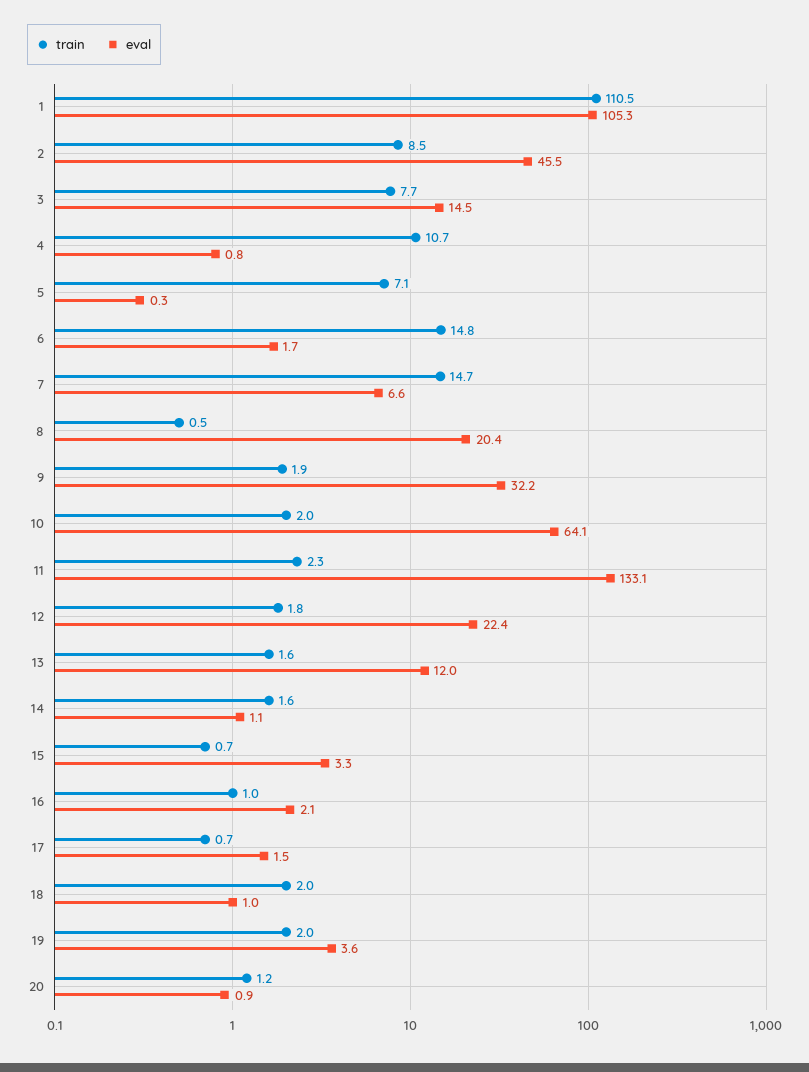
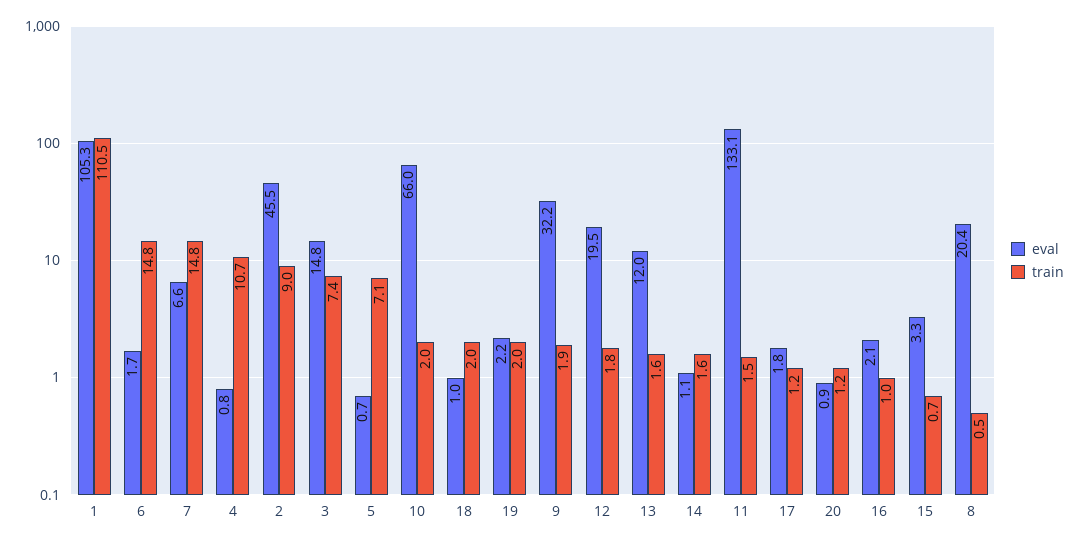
train, 2: 8.5 -> 9
train, 3: 7.7 -> 7.4
eval, 3: 14.5 -> 14.8
eval, 5: 0.3 -> 0.7
train, 7: 14.7 -> 14.8
eval, 10: 64.1 -> 66
train, 11: 2.3 -> 1.5
eval, 12: 22.4 -> 19.5
train, 17: 0.7 -> 1.2
eval, 17: 1.5 -> 1.8
eval, 19: 3.6 -> 2.2

